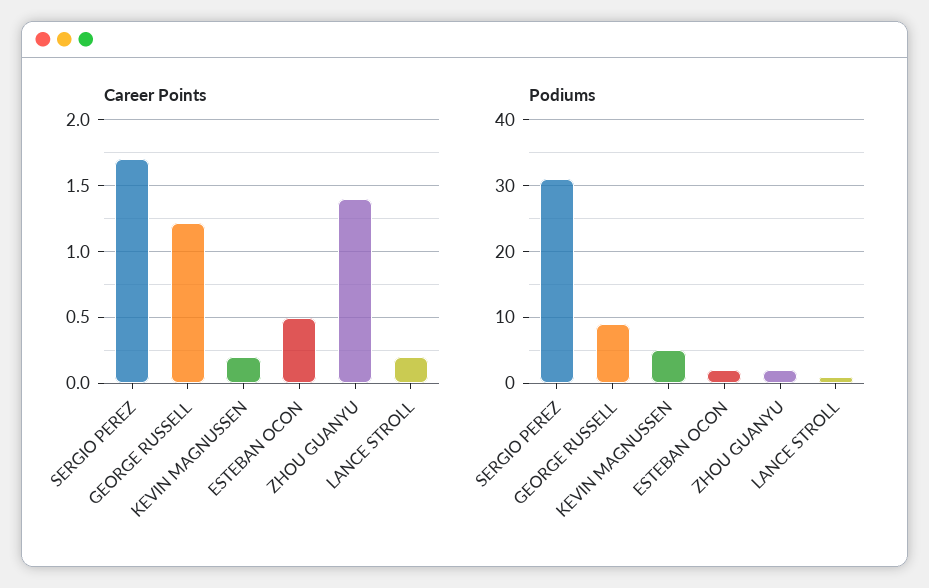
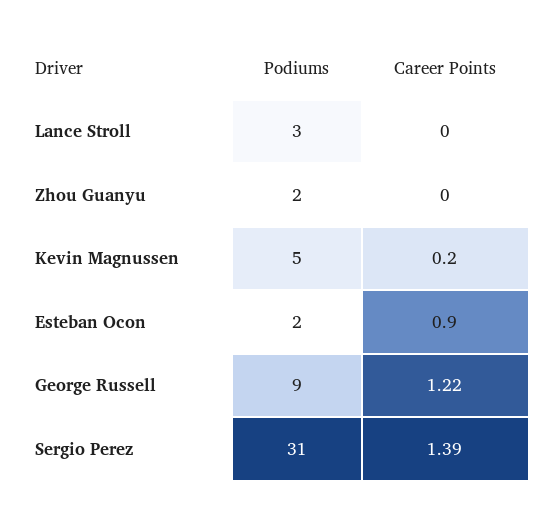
Career Points, SERGIO PEREZ: 1.7 -> 1.39
Career Points, ESTEBAN OCON: 0.5 -> 0.9
Career Points, ZHOU GUANYU: 1.4 -> 0
Career Points, LANCE STROLL: 0.2 -> 0
Podiums, LANCE STROLL: 1 -> 3

